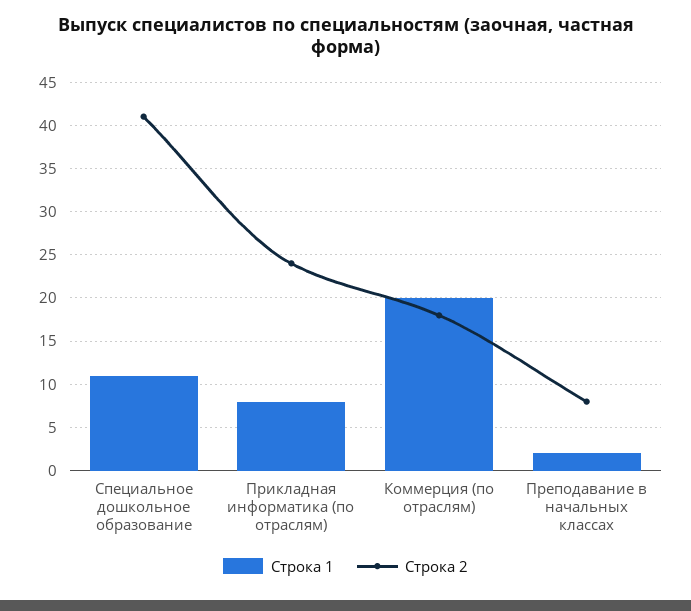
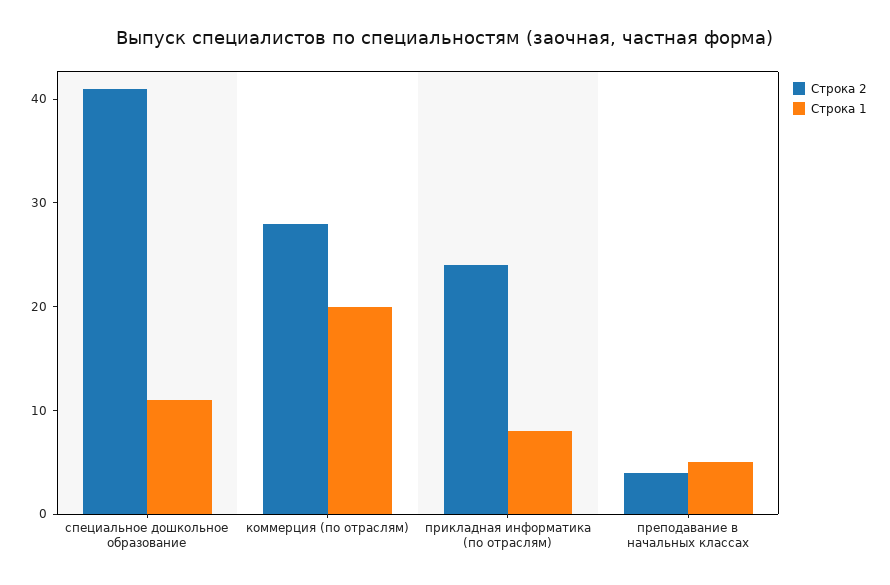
Строка 2, Коммерция (по отраслям): 18 -> 28
Строка 1, Преподавание в начальных классах: 2 -> 5
Строка 2, Преподавание в начальных классах: 8 -> 4

